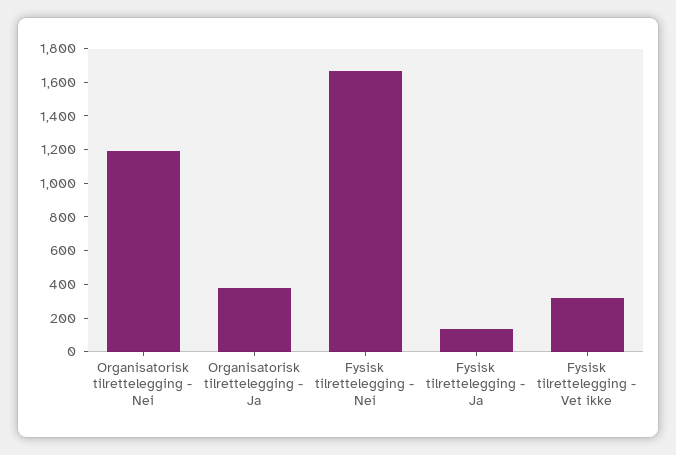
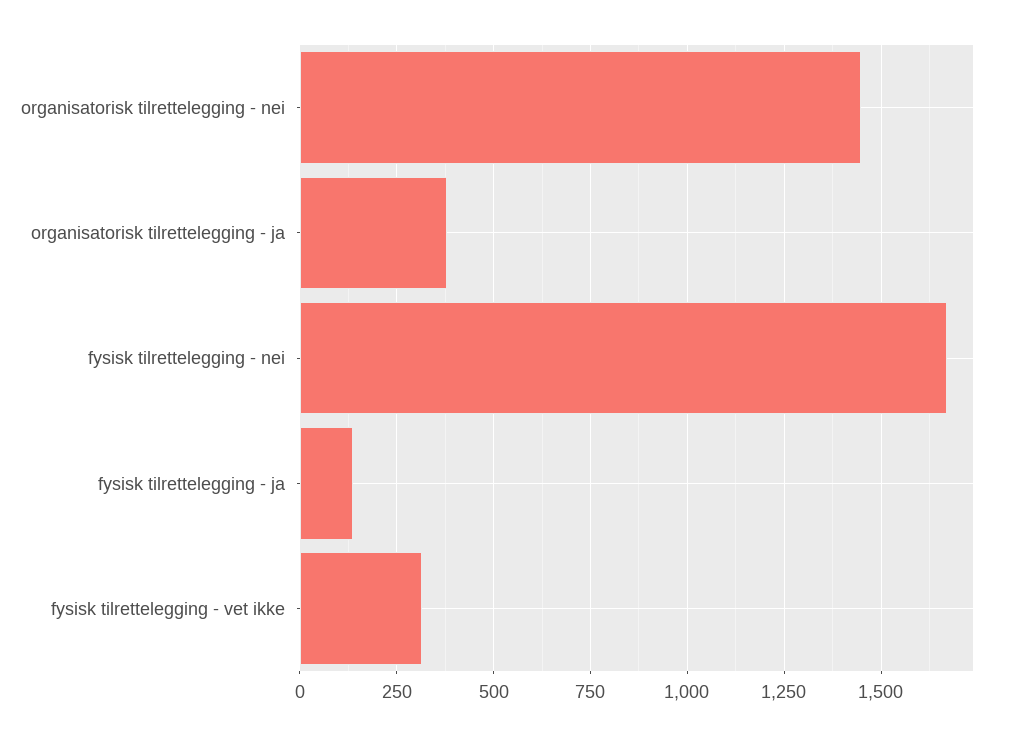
Organisatorisk tilrettelegging - Nei: 1200 -> 1450

